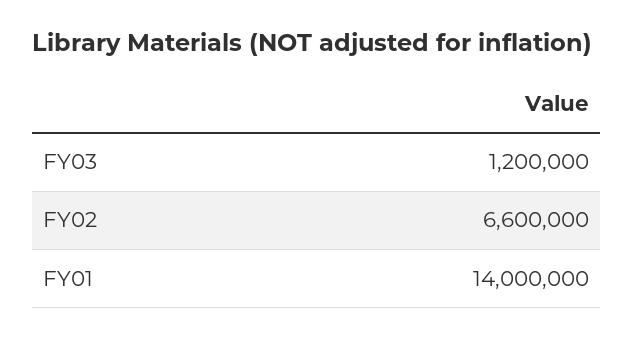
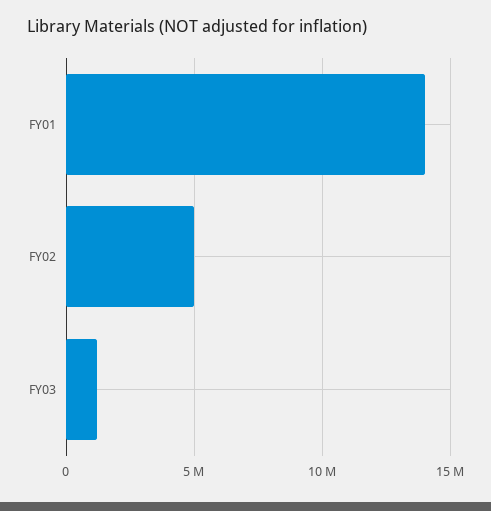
FY02: 6600000 -> 5000000

